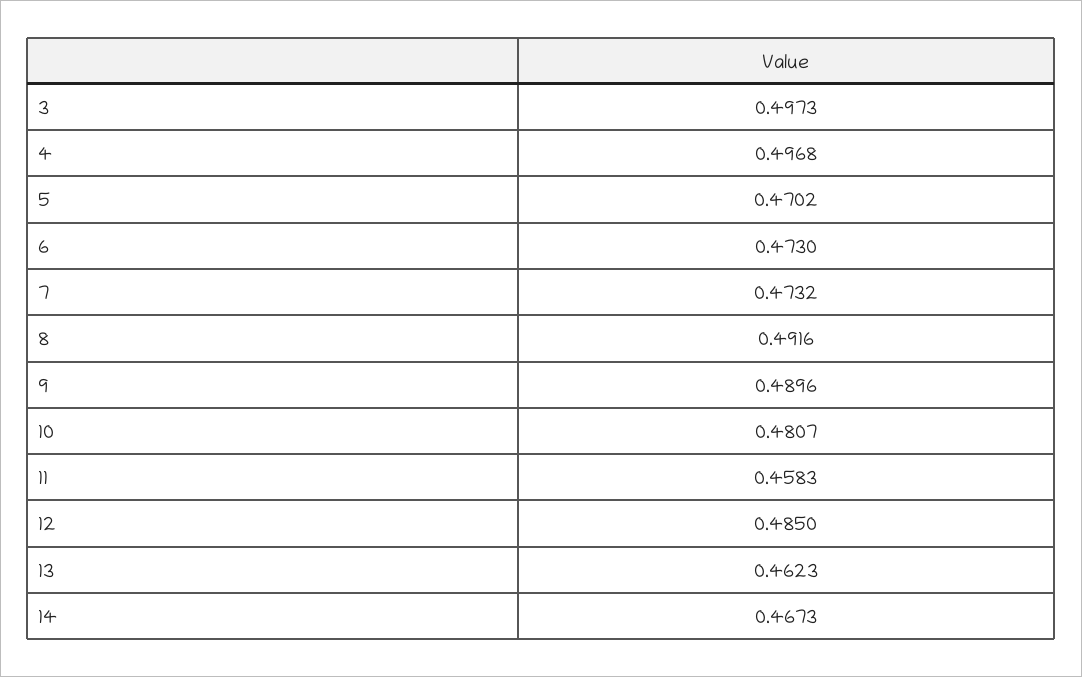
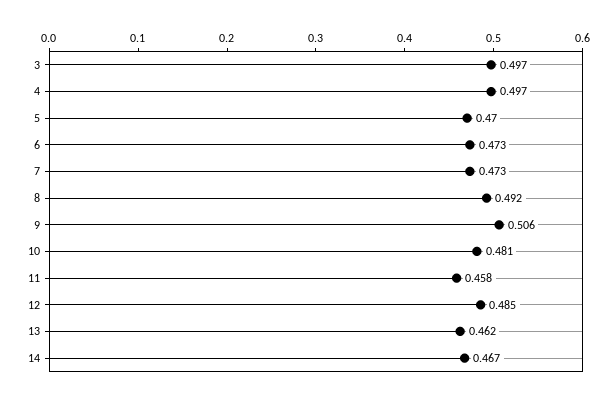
9: 0.4896 -> 0.506

